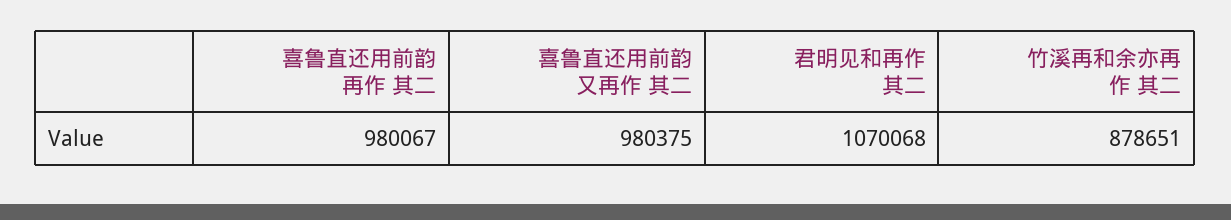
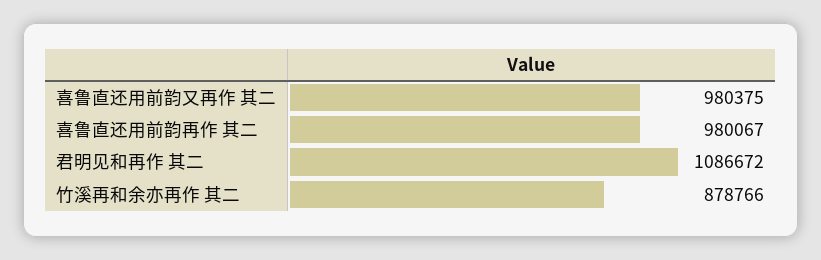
君明见和再作 其二: 1070068 -> 1086672
竹溪再和余亦再作 其二: 878651 -> 878766

